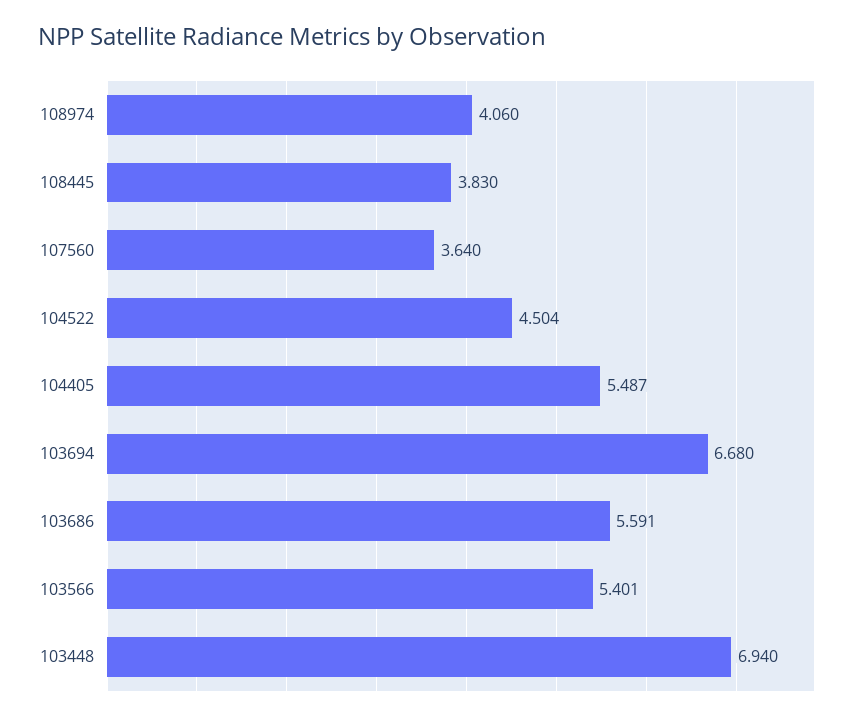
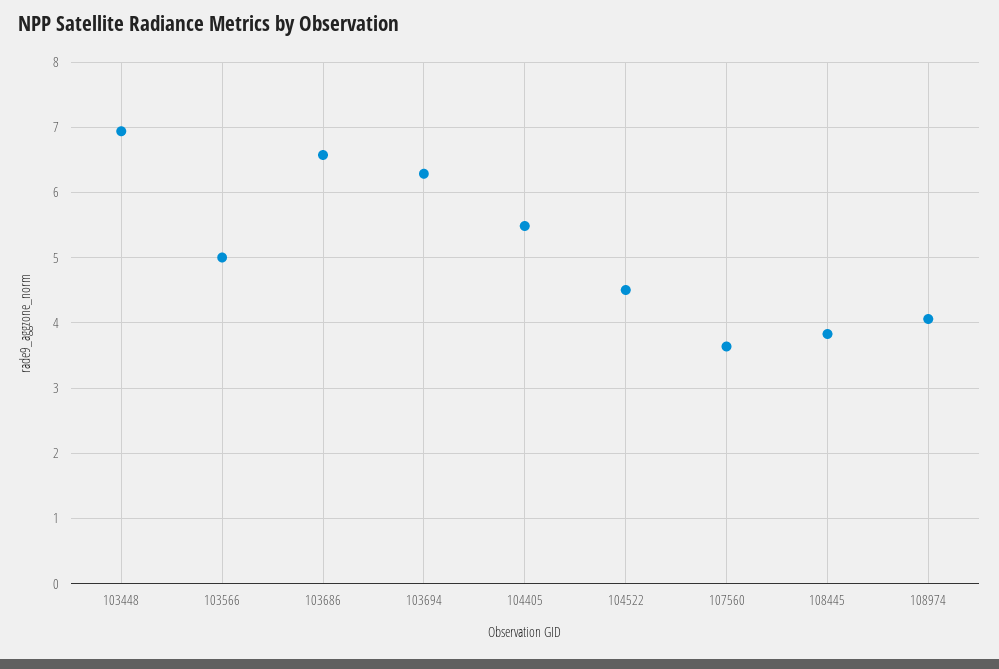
103694: 6.68 -> 6.3
103686: 5.591 -> 6.6
103566: 5.401 -> 5

